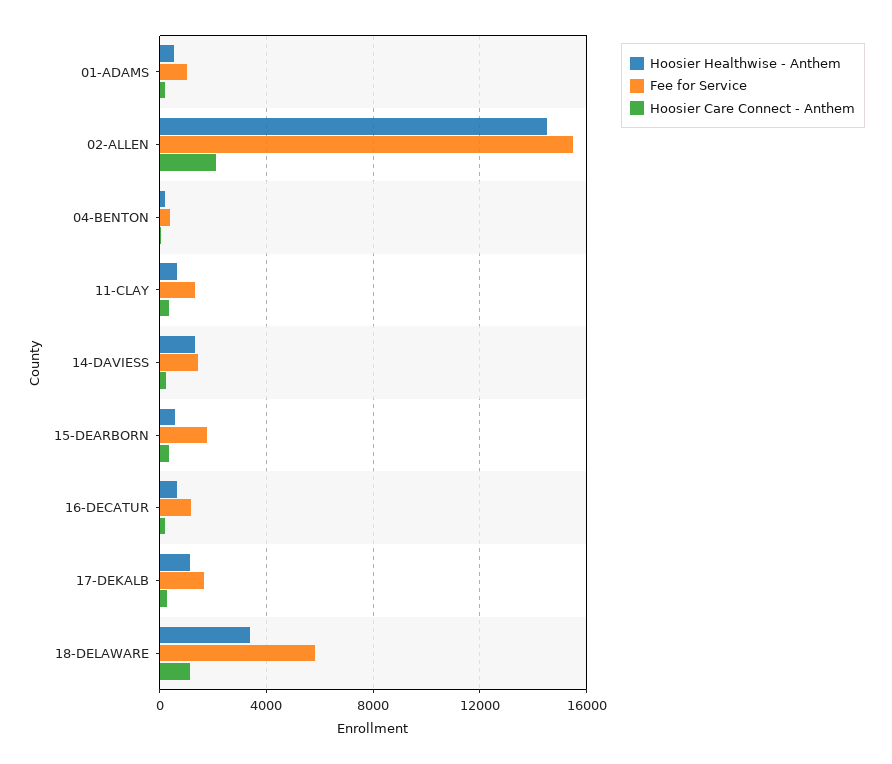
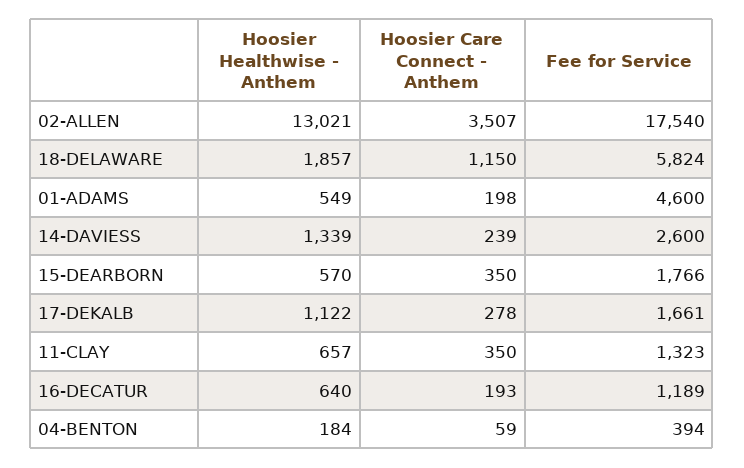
Fee for Service, 01-ADAMS: 1000 -> 4600
Hoosier Healthwise - Anthem, 02-ALLEN: 14500 -> 13021
Fee for Service, 02-ALLEN: 15500 -> 17540
Hoosier Care Connect - Anthem, 02-ALLEN: 2000 -> 3507
Fee for Service, 14-DAVIESS: 1500 -> 2600
Hoosier Healthwise - Anthem, 18-DELAWARE: 3500 -> 1857

